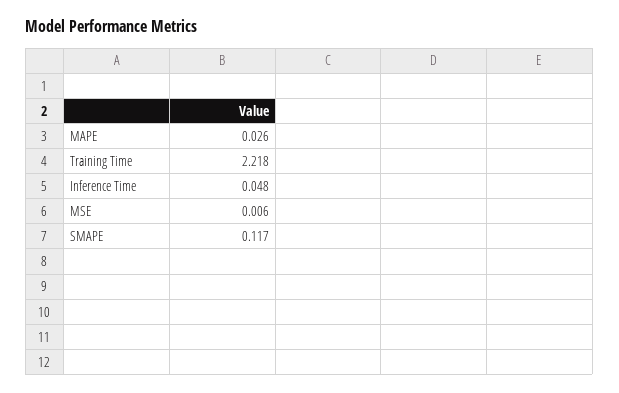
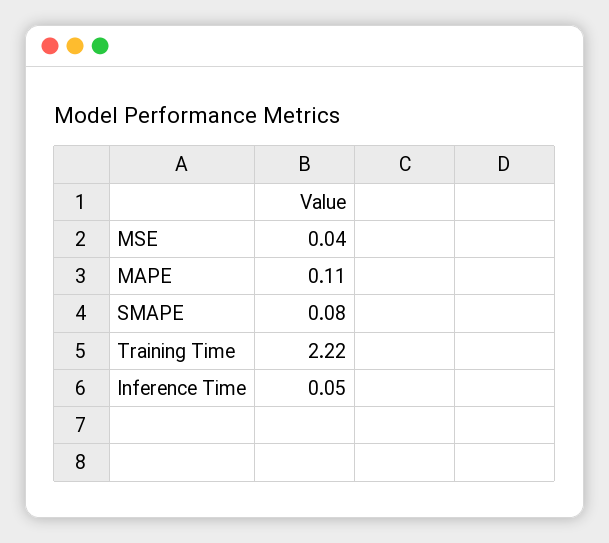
MAPE: 0.026 -> 0.11
MSE: 0.006 -> 0.04
SMAPE: 0.117 -> 0.08

